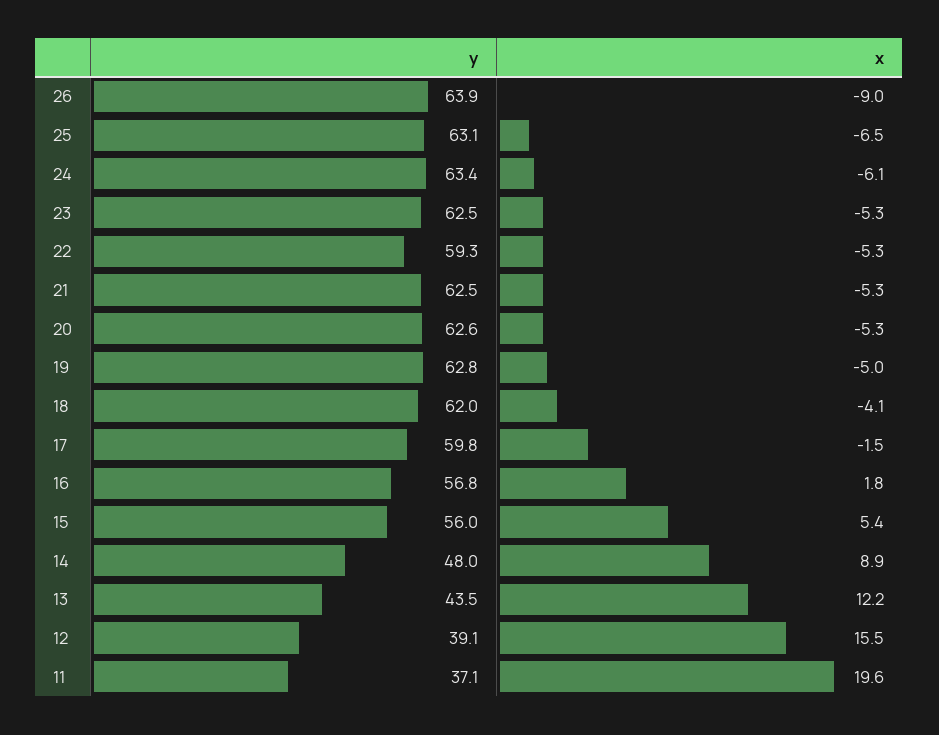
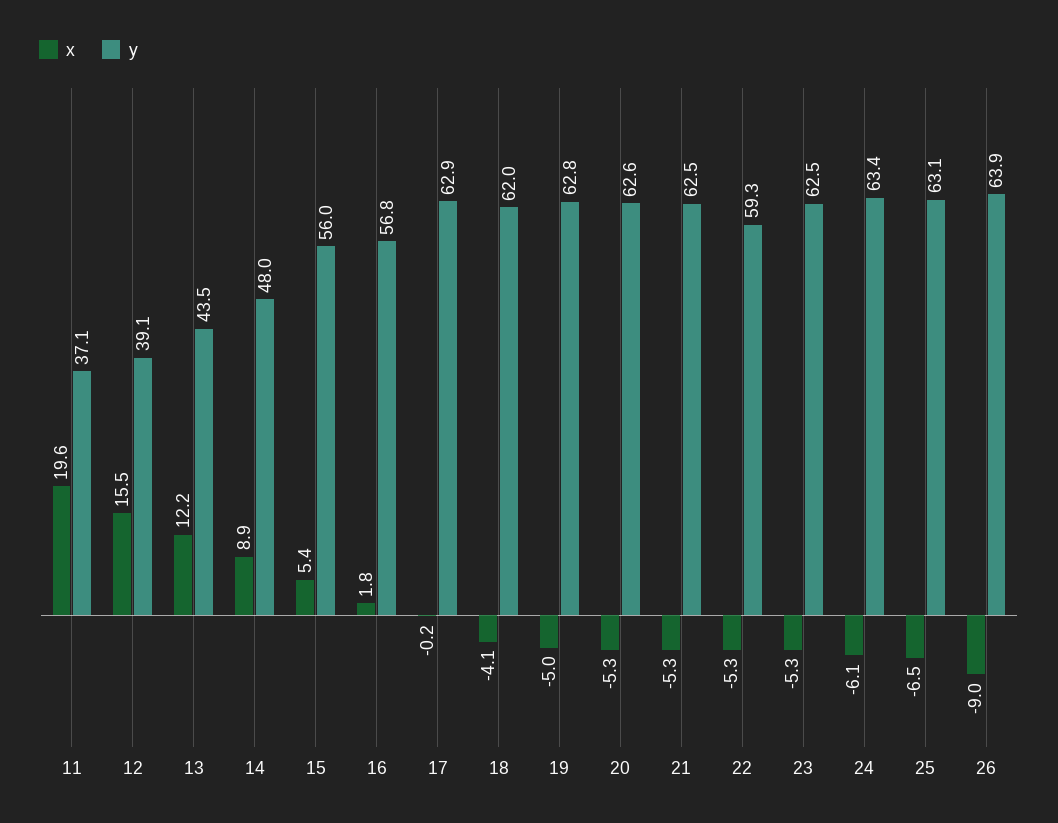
y, 17: 59.8 -> 62.9
x, 17: -1.5 -> -0.2

